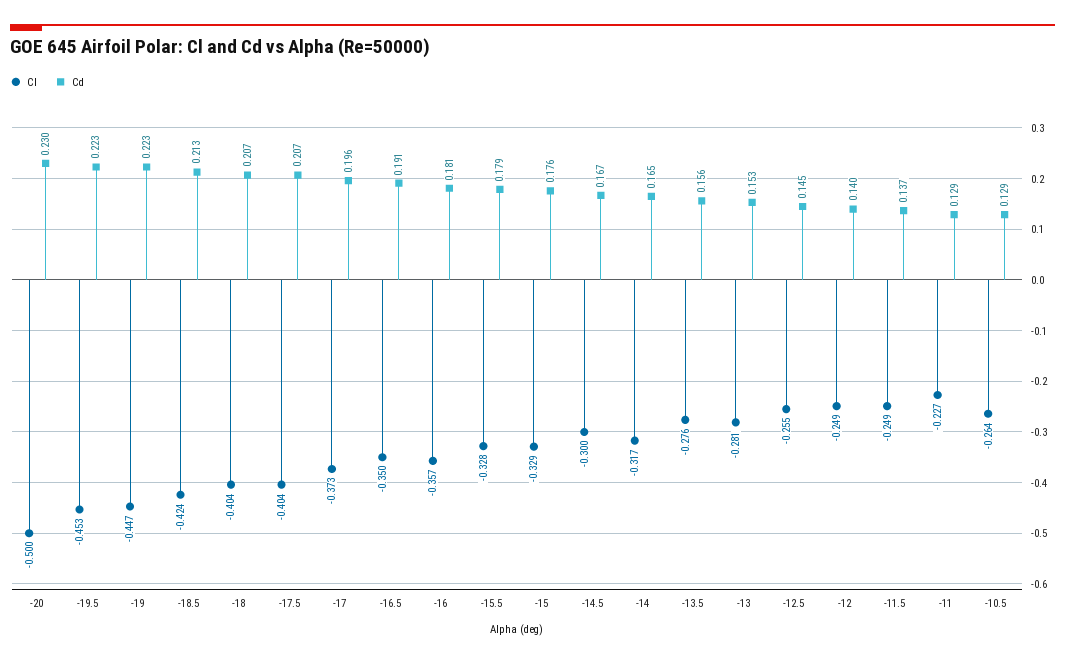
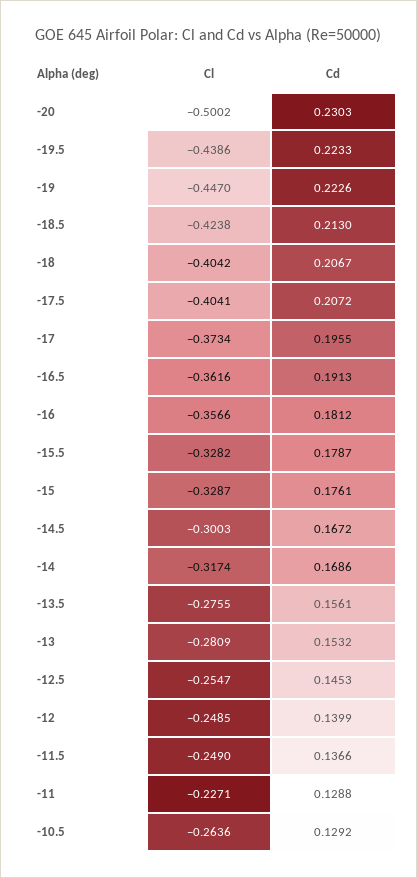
Cl, -19.5: -0.453 -> -0.4386
Cl, -16.5: -0.35 -> -0.3616
Cd, -14: 0.165 -> 0.1686

